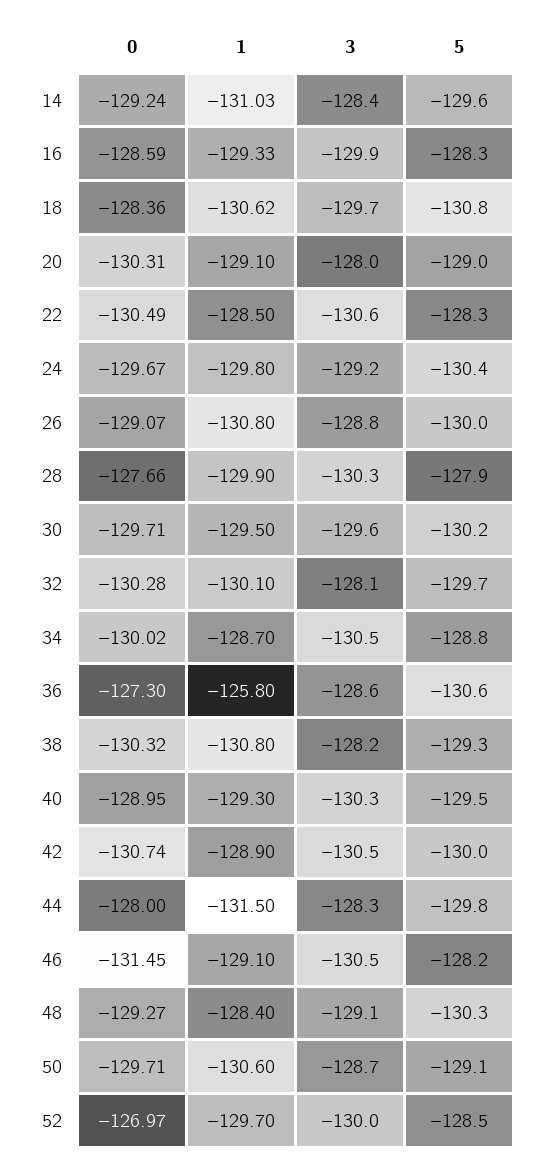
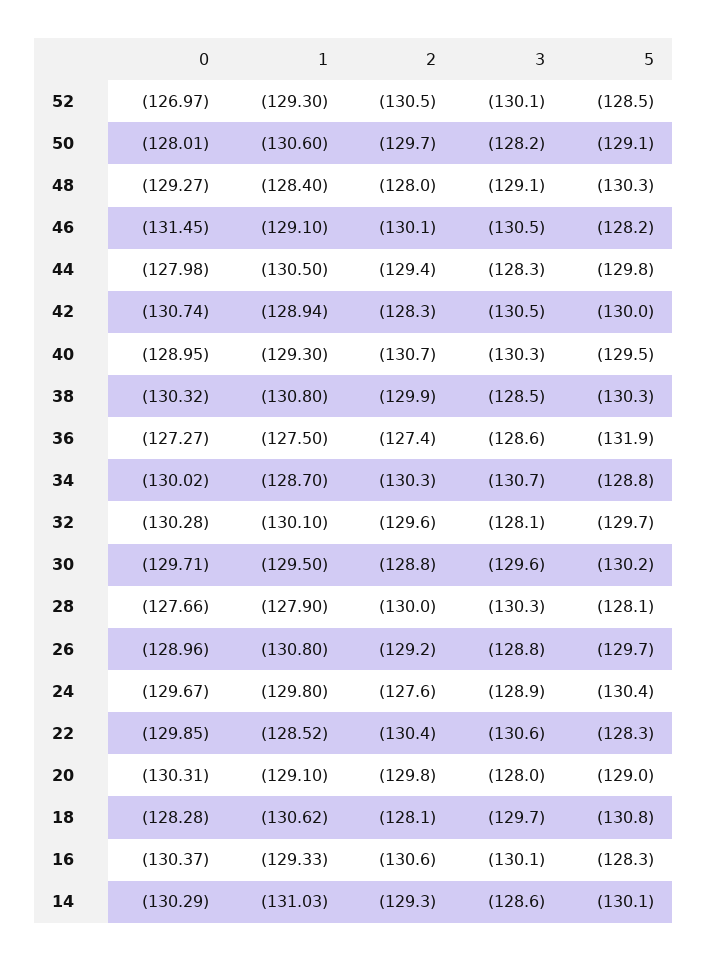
0, 14: -129.24 -> -130.29
3, 14: -128.4 -> -128.6
5, 14: -129.6 -> -130.1
0, 16: -128.59 -> -130.37
3, 16: -129.9 -> -130.1
0, 18: -128.36 -> -128.28
0, 22: -130.49 -> -129.85
1, 22: -128.5 -> -128.52
3, 24: -129.2 -> -128.9
0, 26: -129.07 -> -128.96
5, 26: -130 -> -129.7
1, 28: -129.9 -> -127.9
5, 28: -127.9 -> -128.1
3, 34: -130.5 -> -130.7
0, 36: -127.3 -> -127.27
1, 36: -125.8 -> -127.5
5, 36: -130.6 -> -131.9
3, 38: -128.2 -> -128.5
5, 38: -129.3 -> -130.3
1, 42: -128.9 -> -128.94
0, 44: -128 -> -127.98
1, 44: -131.5 -> -130.5
0, 50: -129.71 -> -128.01
3, 50: -128.7 -> -128.2
1, 52: -129.7 -> -129.3
3, 52: -130 -> -130.1
2, 52: none -> -130.5
2, 50: none -> -129.7
2, 48: none -> -128
2, 46: none -> -130.1
2, 44: none -> -129.4
2, 42: none -> -128.3
2, 40: none -> -130.7
2, 38: none -> -129.9
2, 36: none -> -127.4
2, 34: none -> -130.3
2, 32: none -> -129.6
2, 30: none -> -128.8
2, 28: none -> -130
2, 26: none -> -129.2
2, 24: none -> -127.6
2, 22: none -> -130.4
2, 20: none -> -129.8
2, 18: none -> -128.1
2, 16: none -> -130.6
2, 14: none -> -129.3

